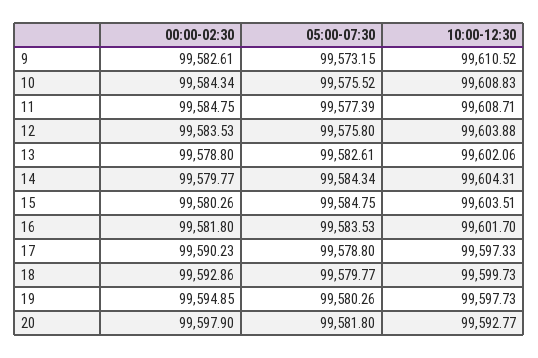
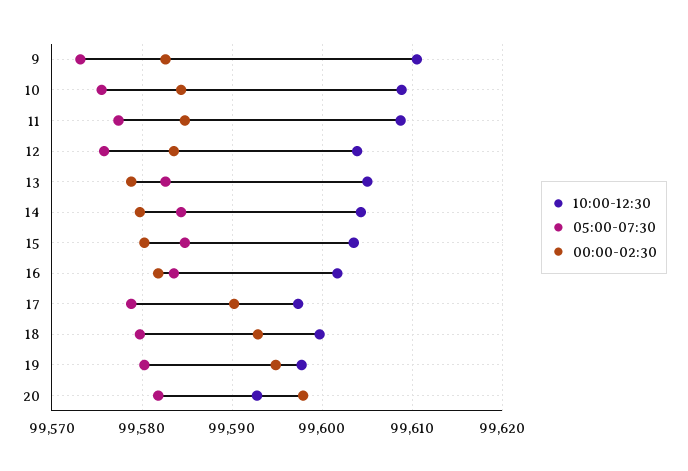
10:00-12:30, 13: 99602.06 -> 99605

